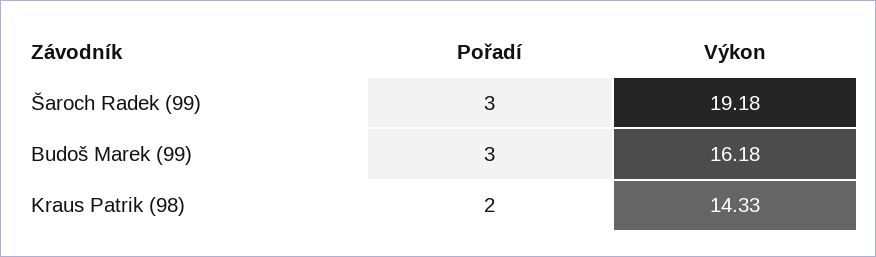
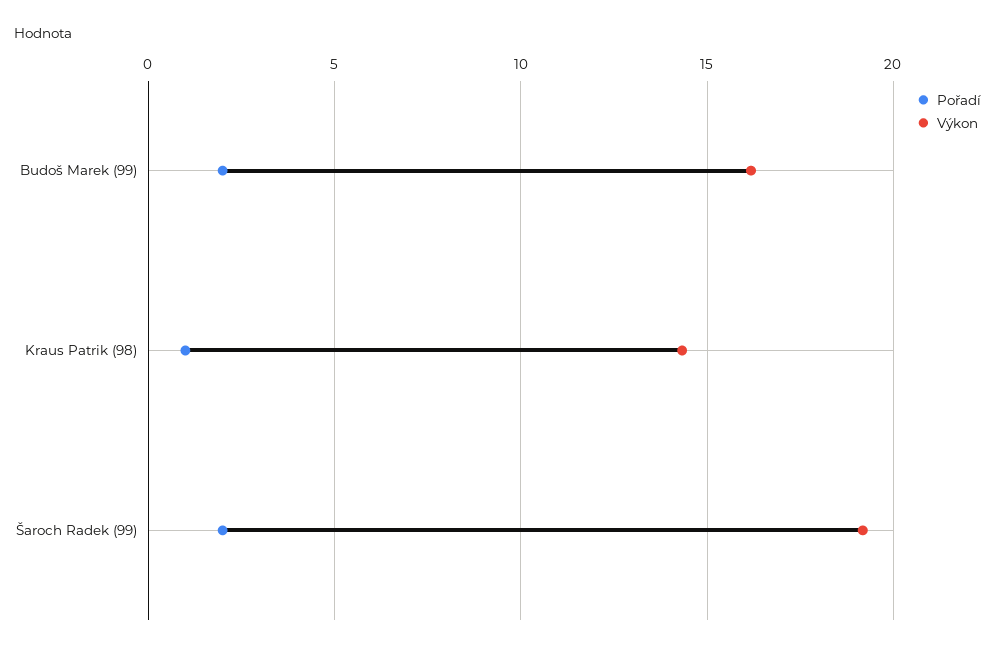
Pořadí, Šaroch Radek (99): 3 -> 2
Pořadí, Budoš Marek (99): 3 -> 2
Pořadí, Kraus Patrik (98): 2 -> 1

